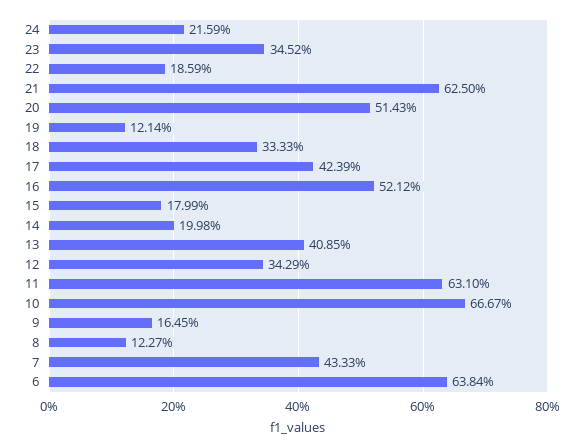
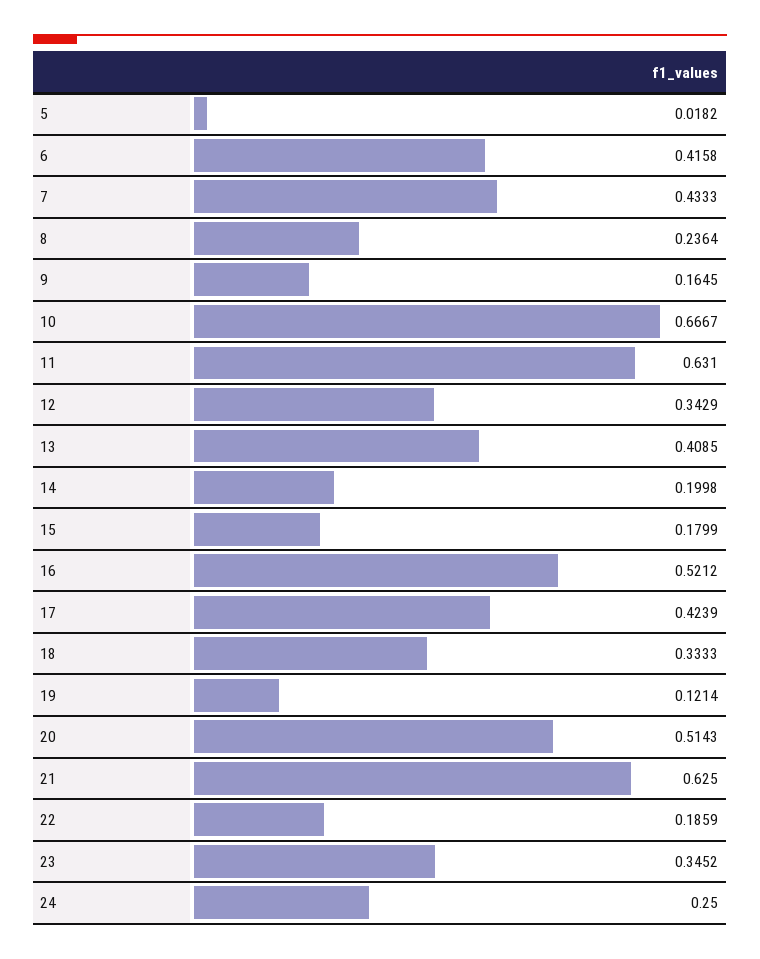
24: 0.2159 -> 0.25
8: 0.1227 -> 0.2364
6: 0.6384 -> 0.4158
5: none -> 0.0182

